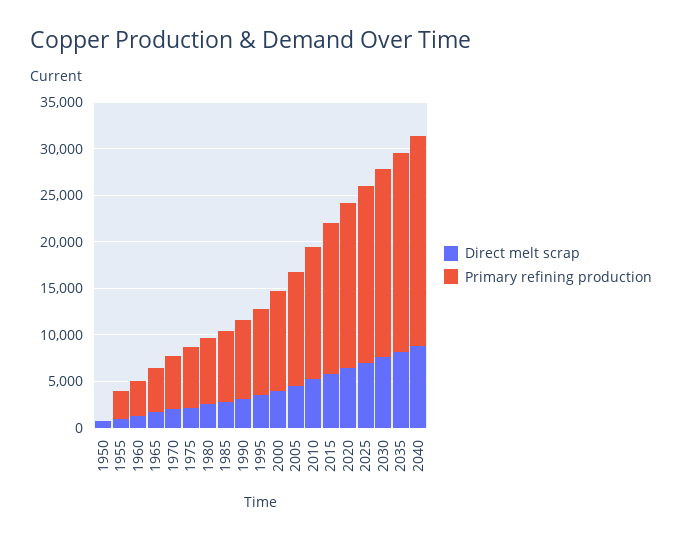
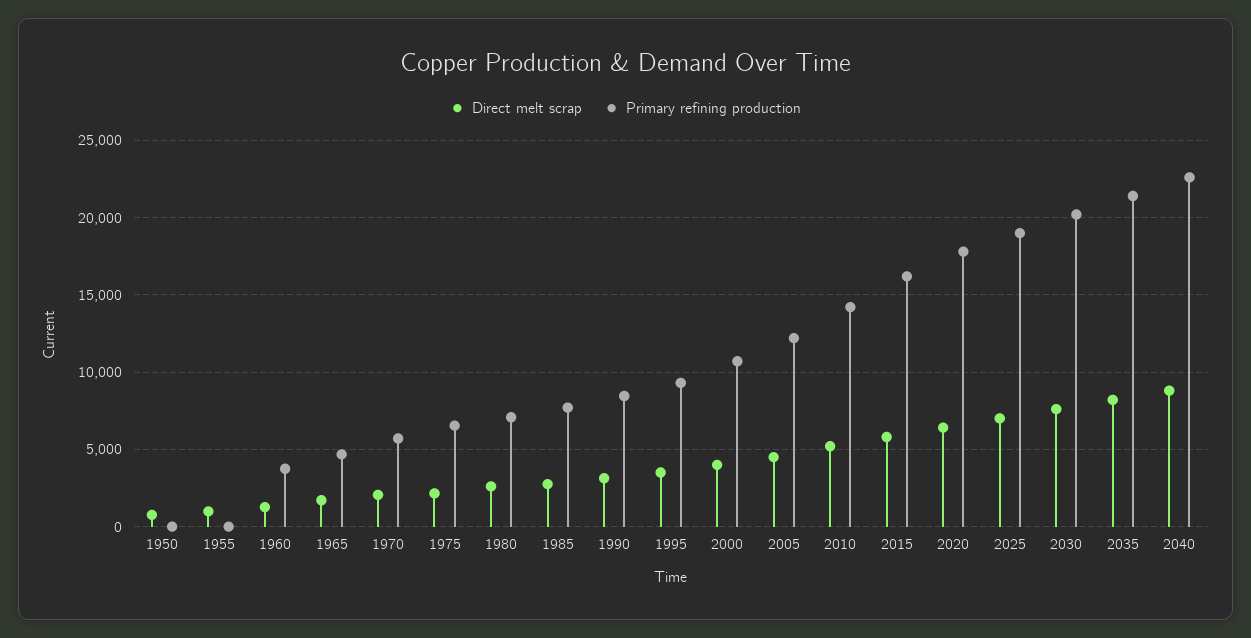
Primary refining production, 1955: 3000 -> 0

